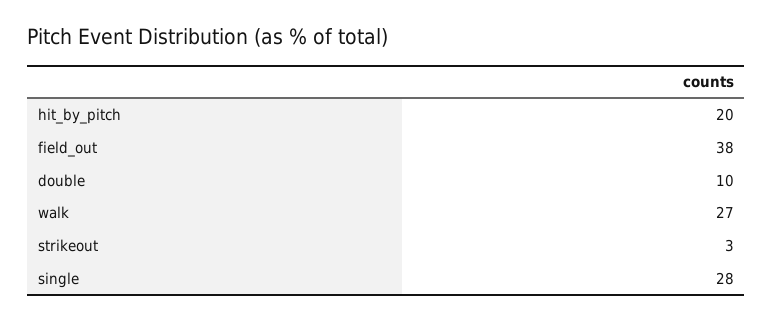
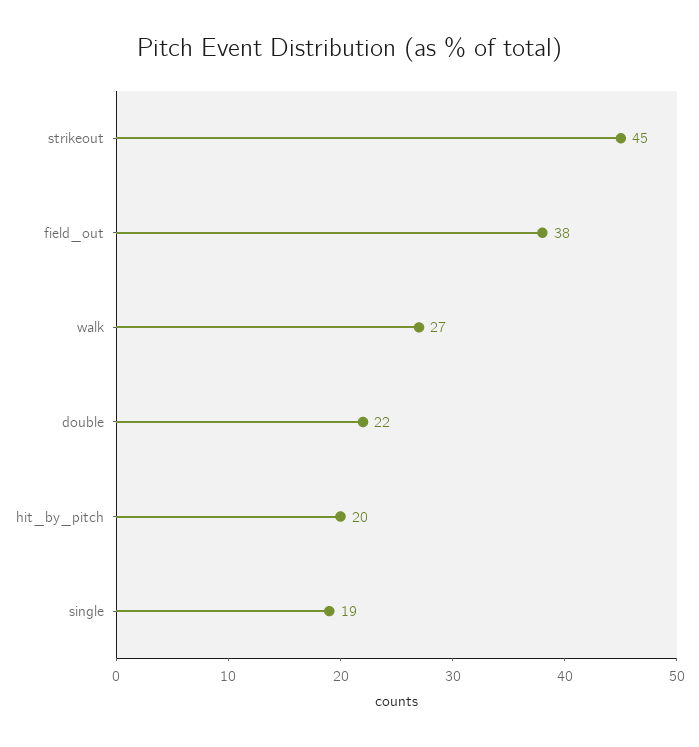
double: 10 -> 22
strikeout: 3 -> 45
single: 28 -> 19

